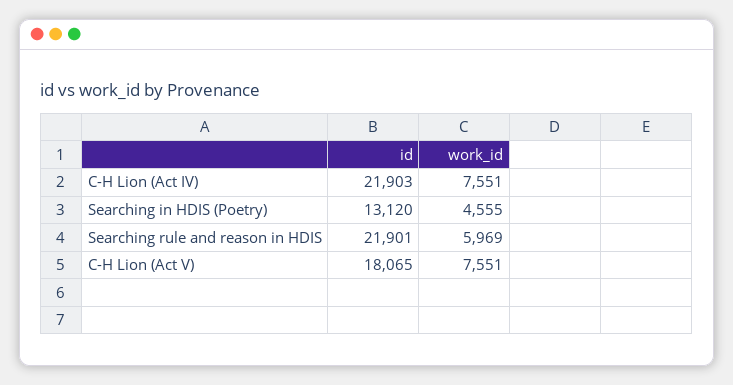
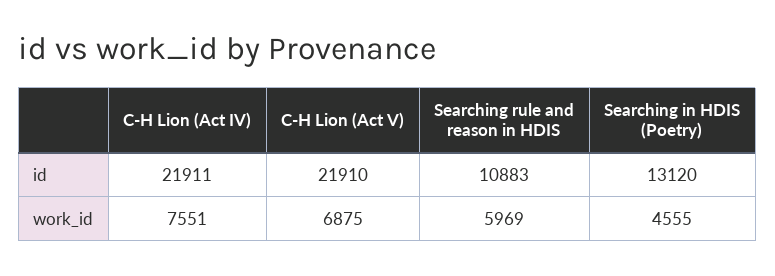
id, C-H Lion (Act IV): 21903 -> 21911
id, Searching rule and reason in HDIS: 21901 -> 10883
id, C-H Lion (Act V): 18065 -> 21910
work_id, C-H Lion (Act V): 7551 -> 6875

